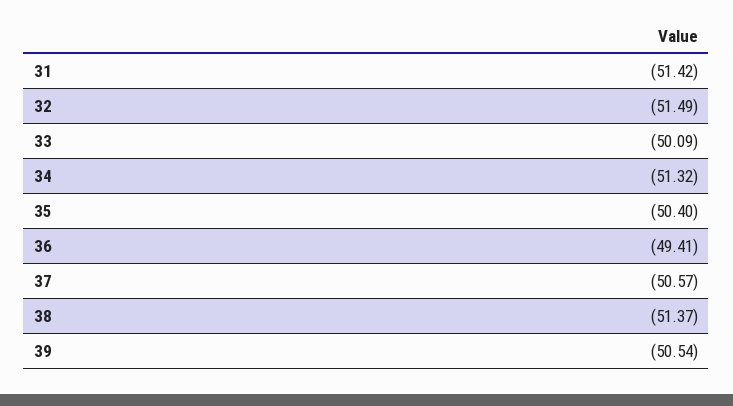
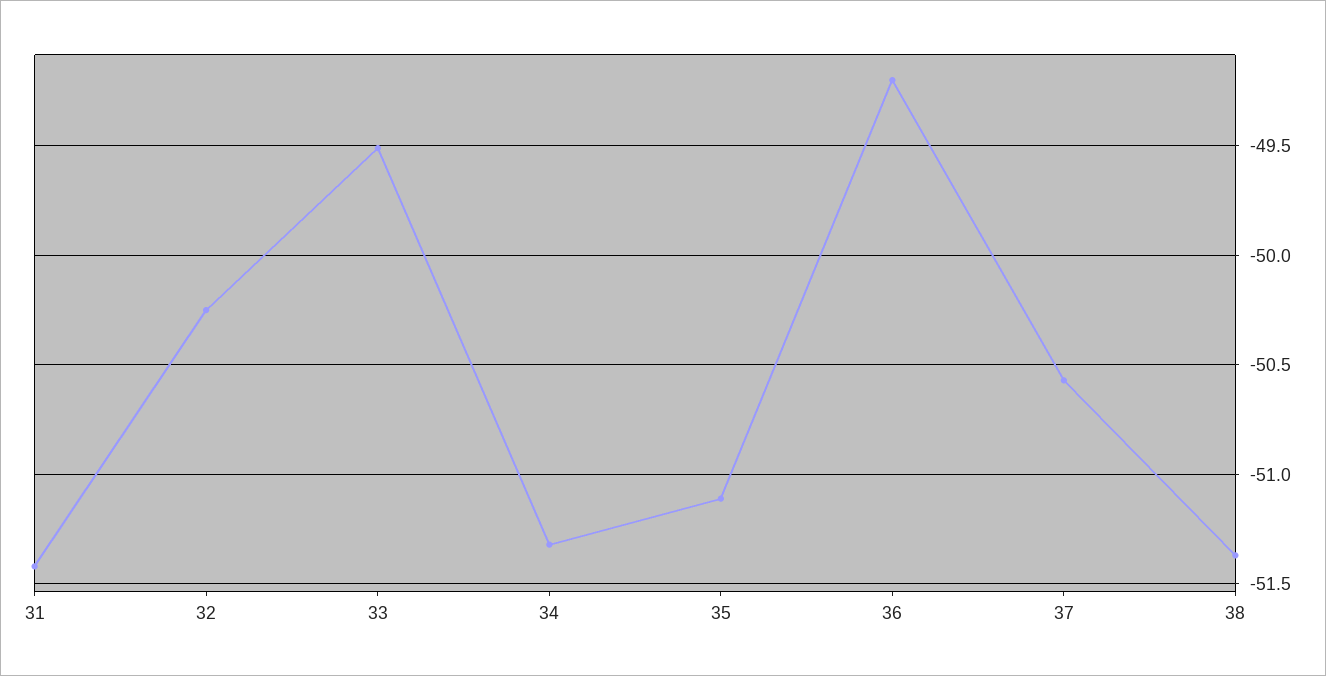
32: -51.49 -> -50.25
33: -50.09 -> -49.5
35: -50.4 -> -51.1
36: -49.41 -> -49.2
39: -50.54 -> none

